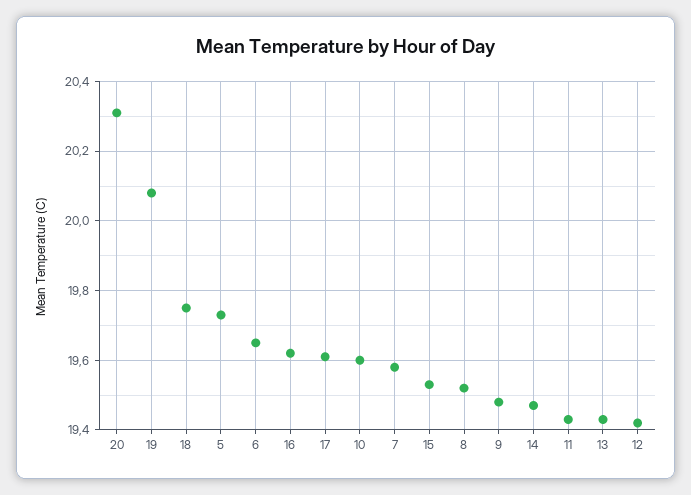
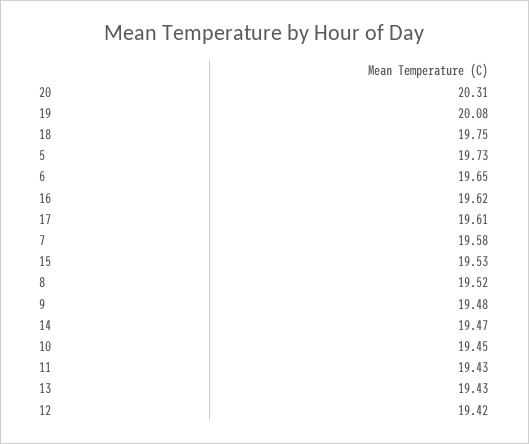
10: 19.6 -> 19.45

